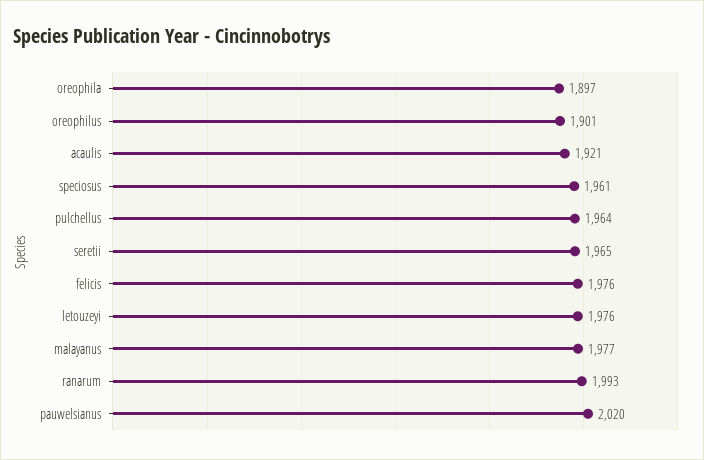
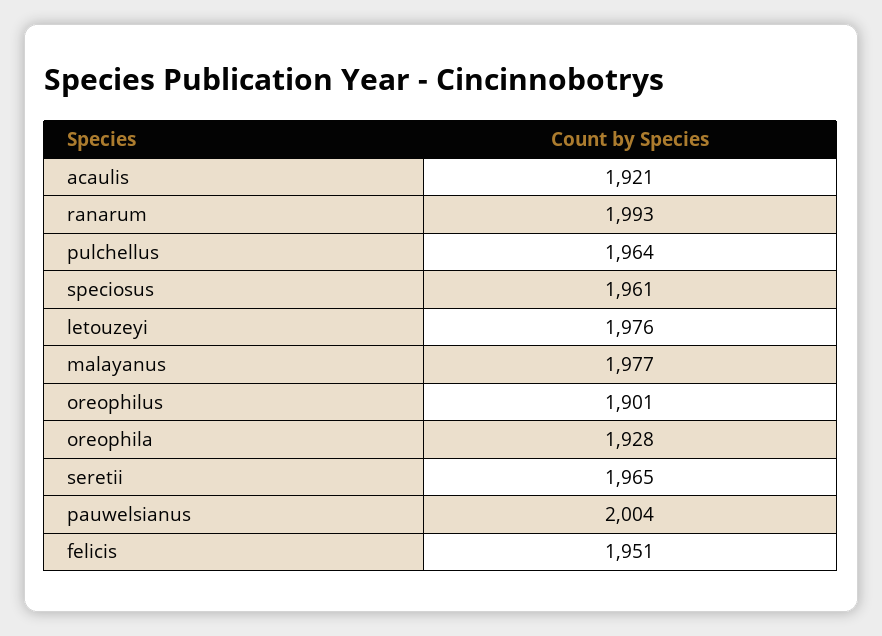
oreophila: 1897 -> 1928
felicis: 1976 -> 1951
pauwelsianus: 2020 -> 2004

